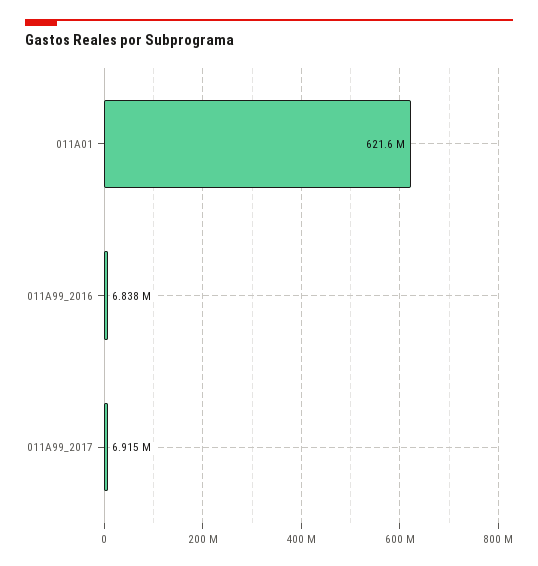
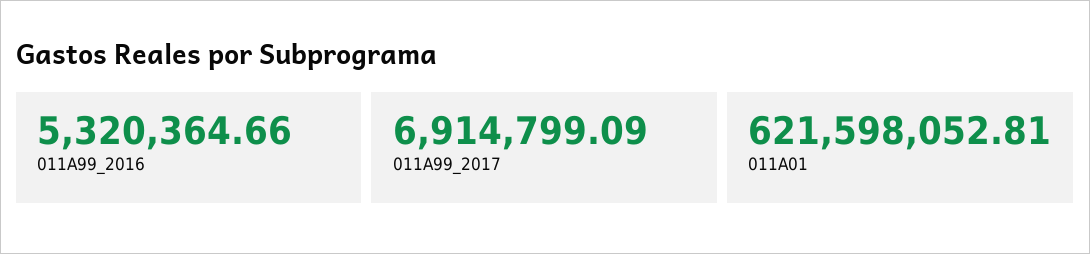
011A99_2016: 6838000 -> 5320364.66

